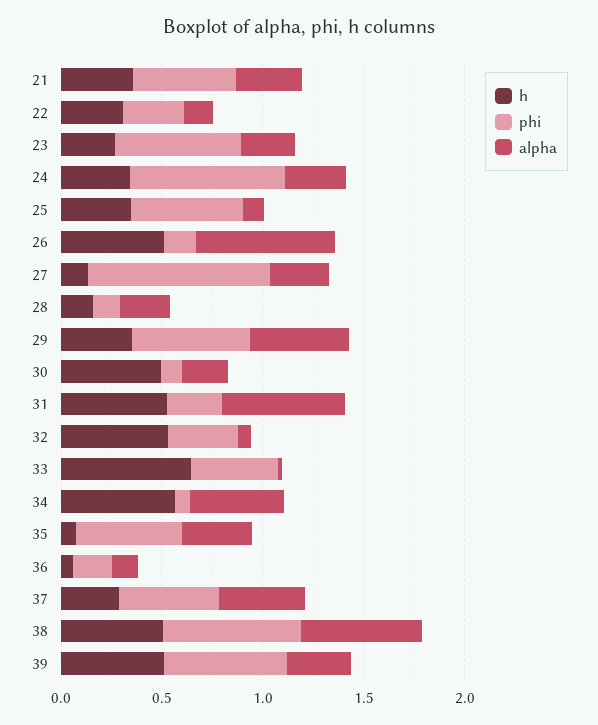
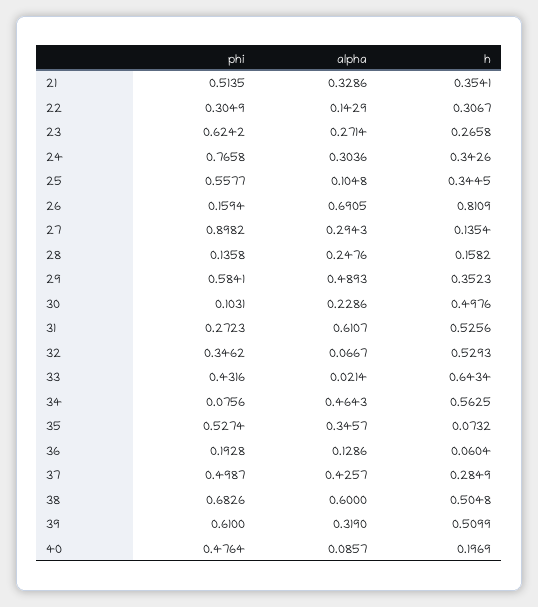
h, 26: 0.5 -> 0.8109
phi, 40: none -> 0.4764
alpha, 40: none -> 0.0857
h, 40: none -> 0.1969

